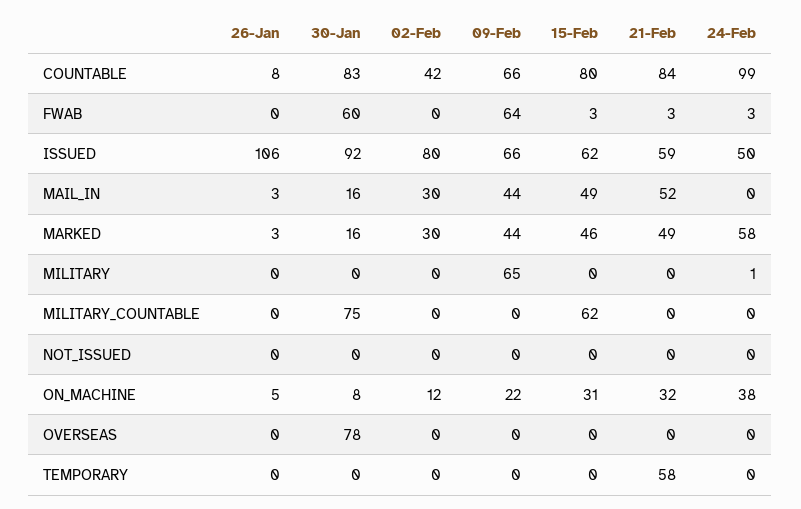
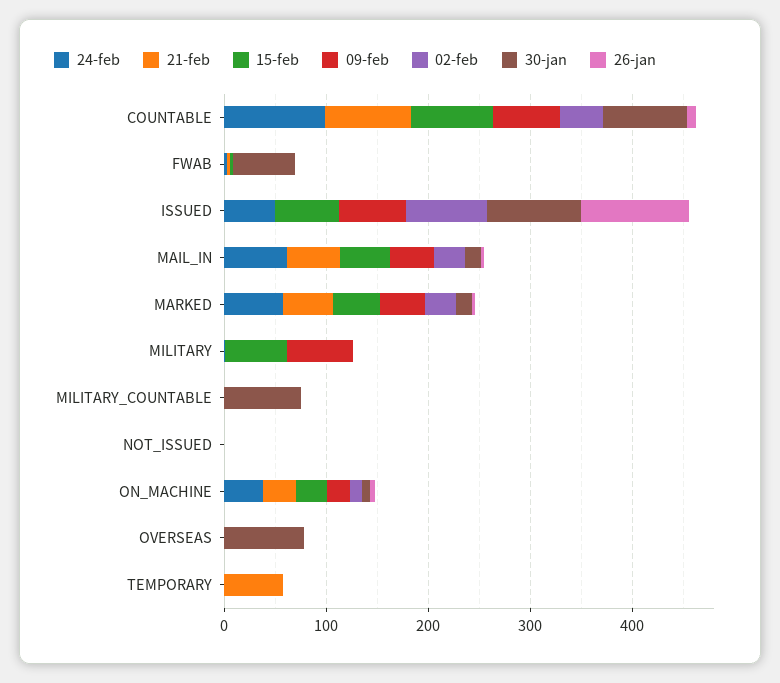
09-Feb, FWAB: 64 -> 0
21-Feb, ISSUED: 59 -> 0
24-Feb, MAIL_IN: 0 -> 60
15-Feb, MILITARY: 0 -> 60
15-Feb, MILITARY_COUNTABLE: 62 -> 0

